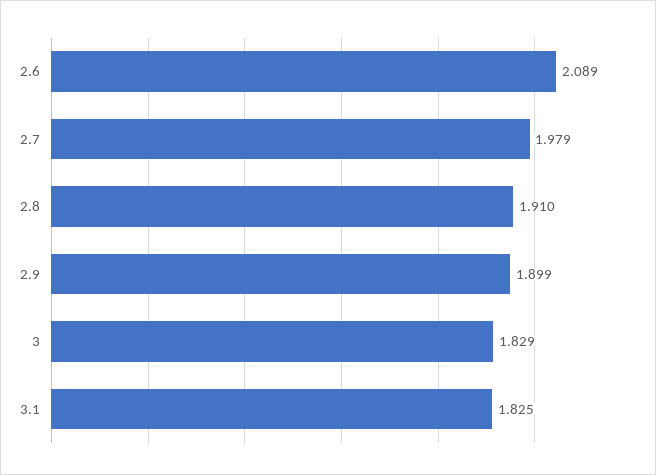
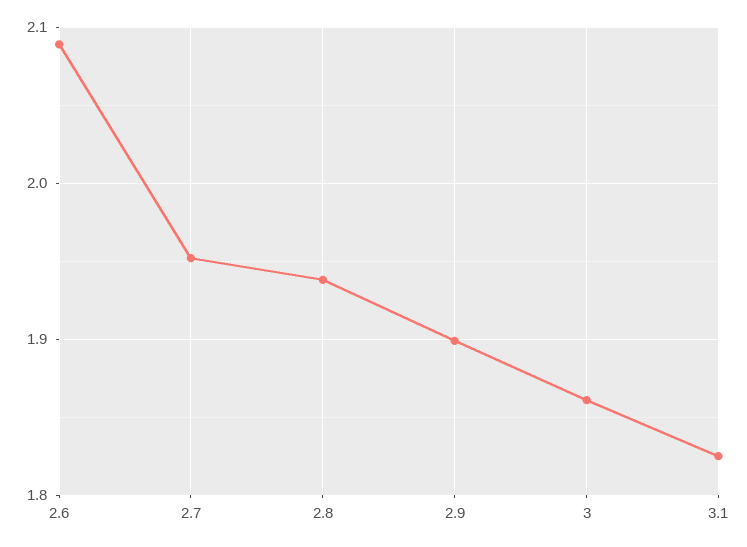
2.7: 1.979 -> 1.95
2.8: 1.91 -> 1.94
3: 1.829 -> 1.86

